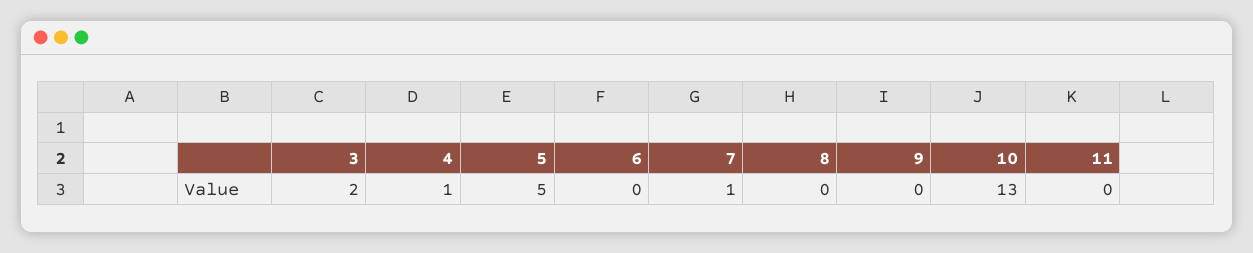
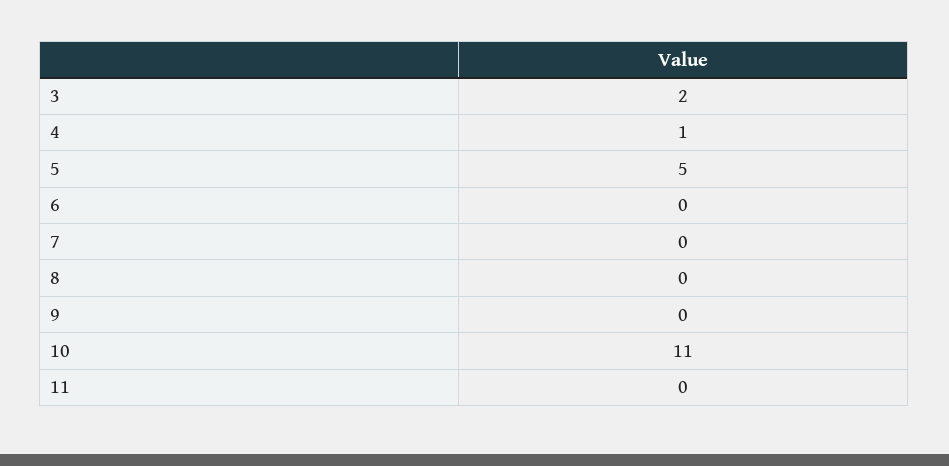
7: 1 -> 0
10: 13 -> 11

